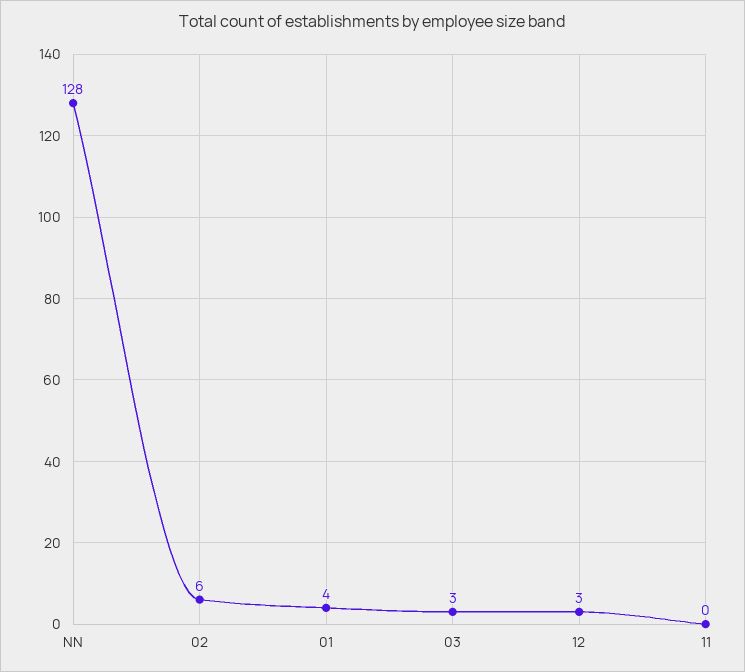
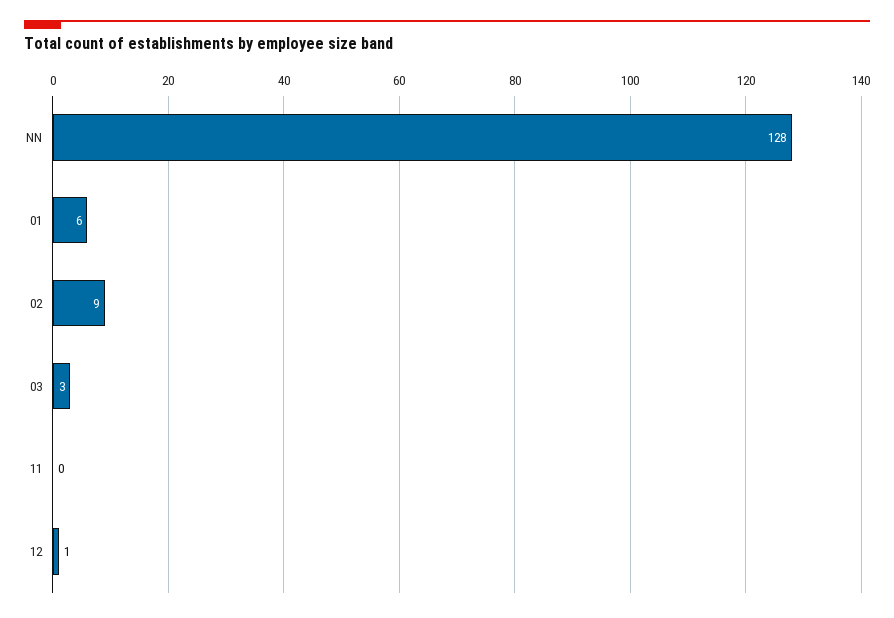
02: 6 -> 9
01: 4 -> 6
12: 3 -> 1

